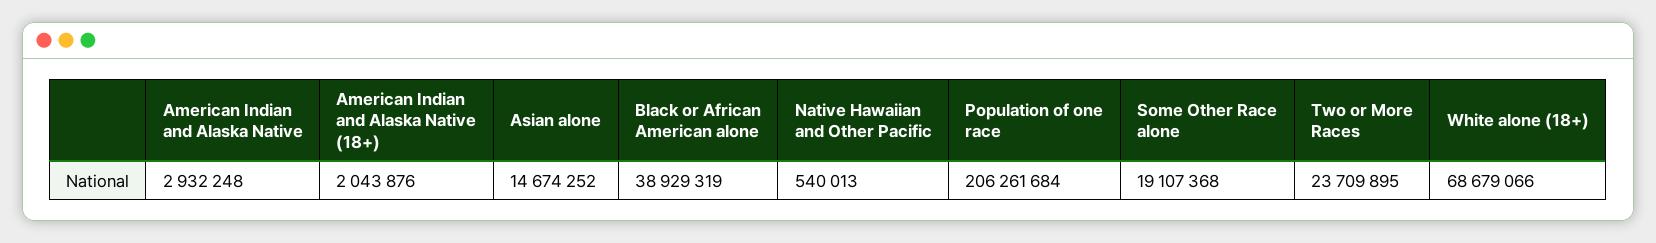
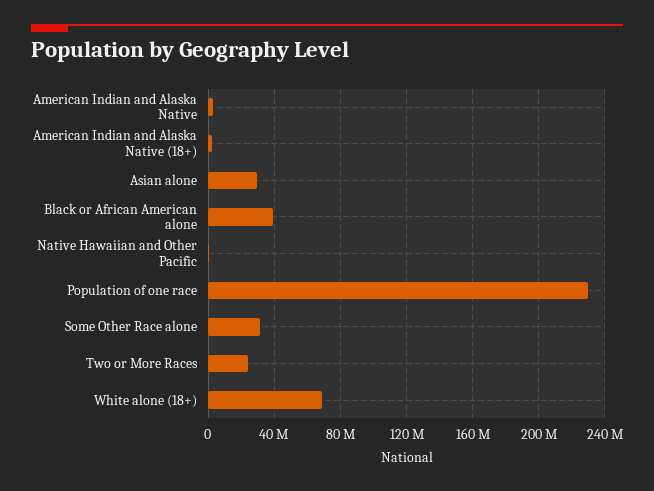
Asian alone: 14674252 -> 30000000
Population of one race: 206261684 -> 230000000
Some Other Race alone: 19107368 -> 30000000

